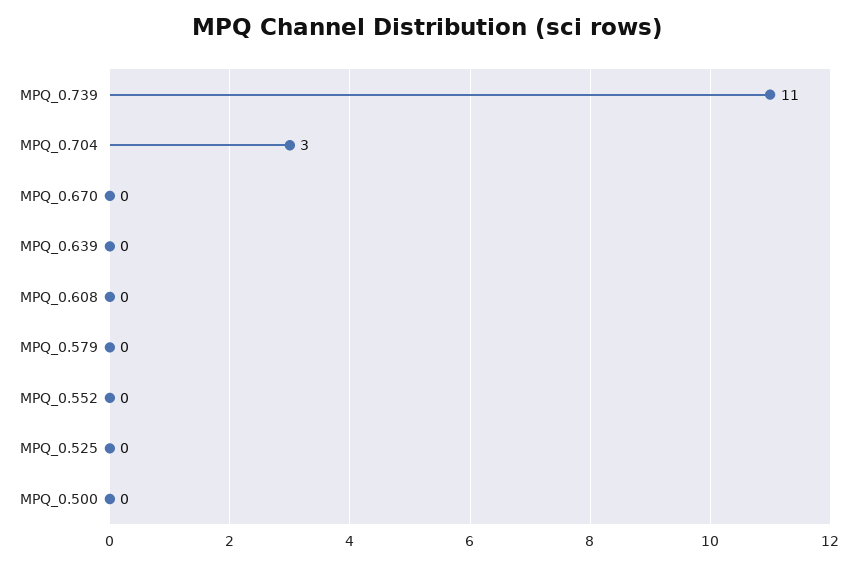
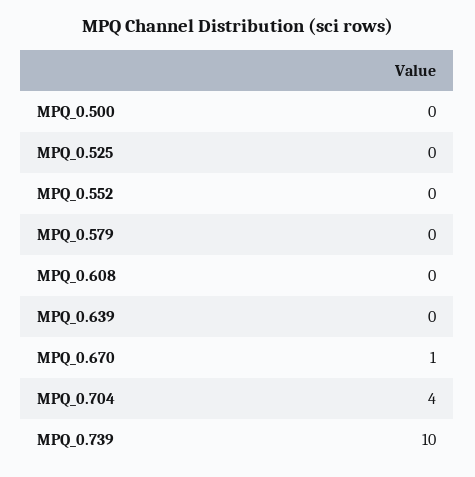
MPQ_0.739: 11 -> 10
MPQ_0.704: 3 -> 4
MPQ_0.670: 0 -> 1

